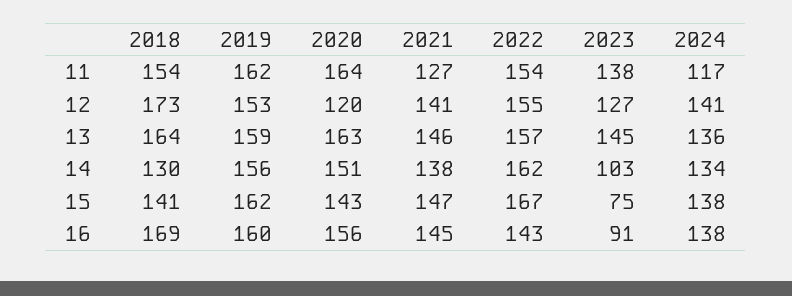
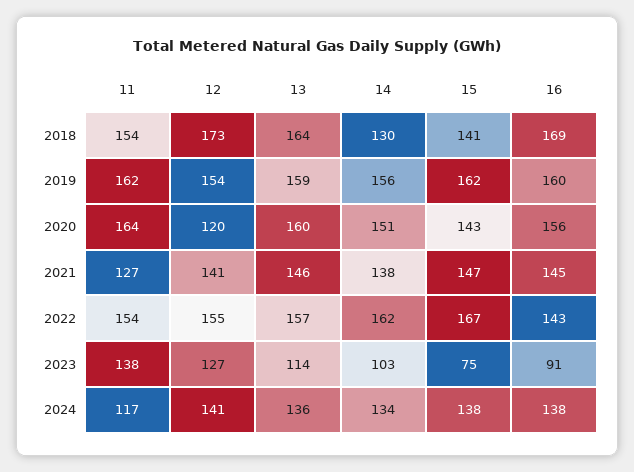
2019, 12: 153 -> 154
2020, 13: 163 -> 160
2023, 13: 145 -> 114

